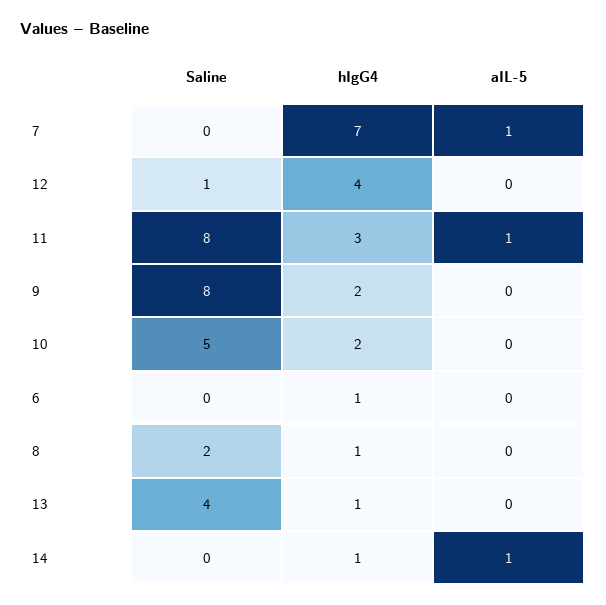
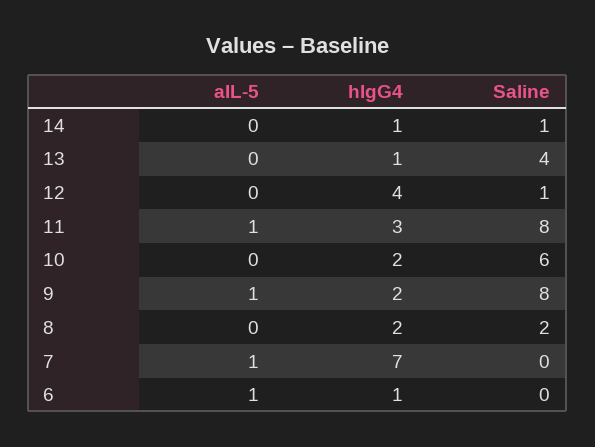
aIL-5, 9: 0 -> 1
Saline, 10: 5 -> 6
aIL-5, 6: 0 -> 1
hIgG4, 8: 1 -> 2
Saline, 14: 0 -> 1
aIL-5, 14: 1 -> 0

